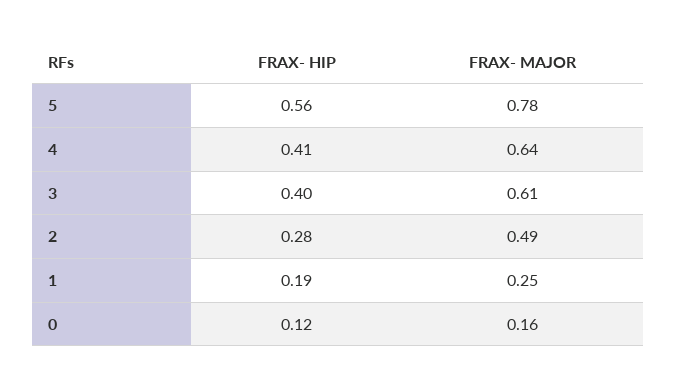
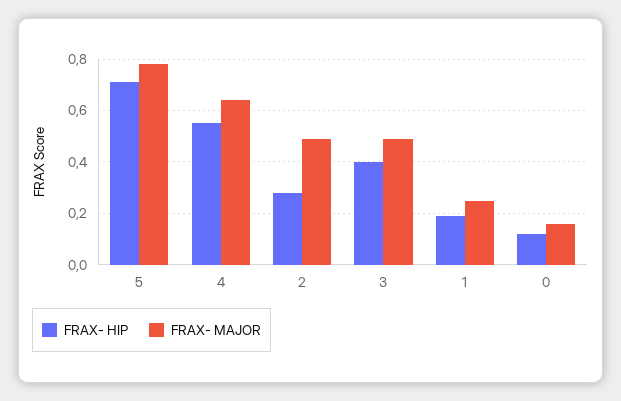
FRAX- HIP, 5: 0.56 -> 0.7
FRAX- HIP, 4: 0.41 -> 0.55
FRAX- MAJOR, 3: 0.61 -> 0.5

